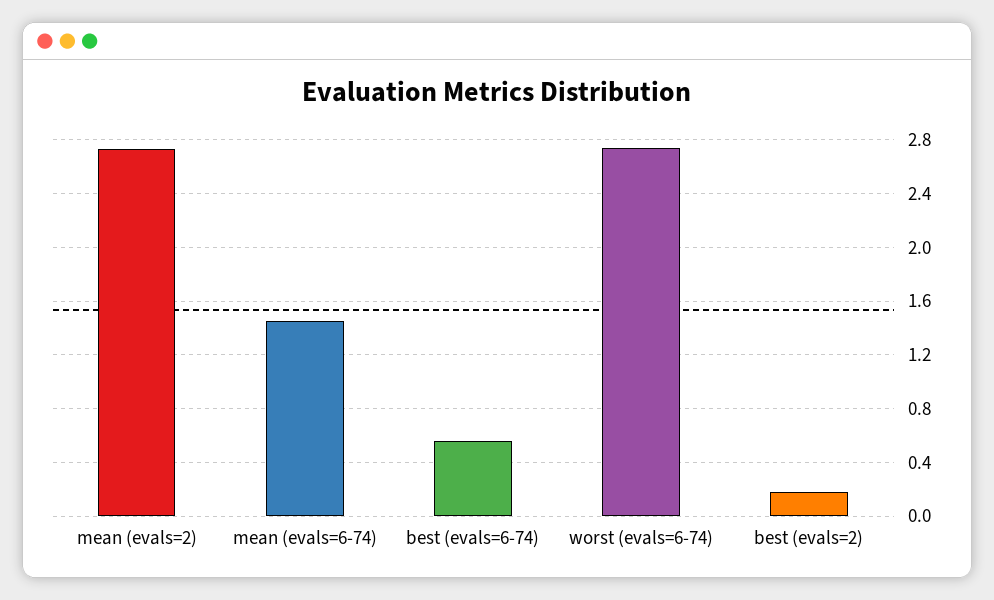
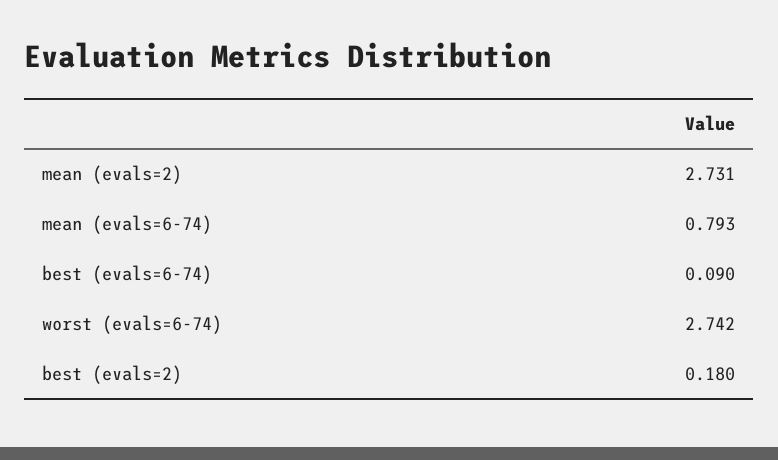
mean (evals=6-74): 1.45 -> 0.793
best (evals=6-74): 0.55 -> 0.09

